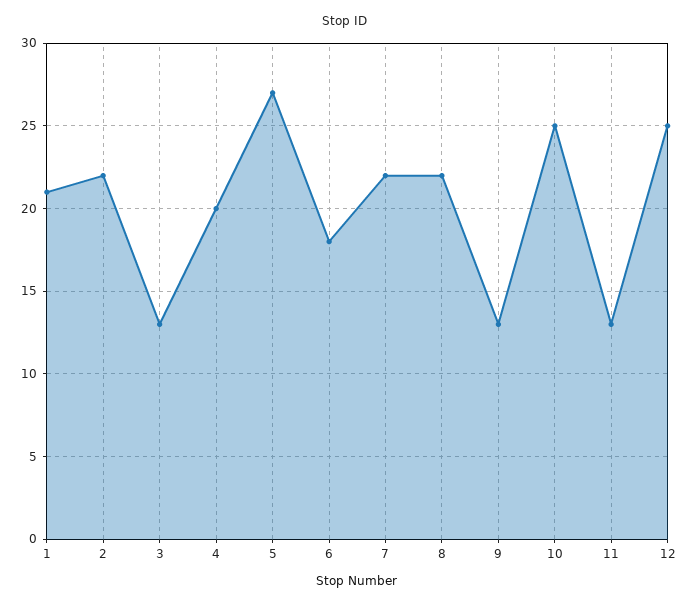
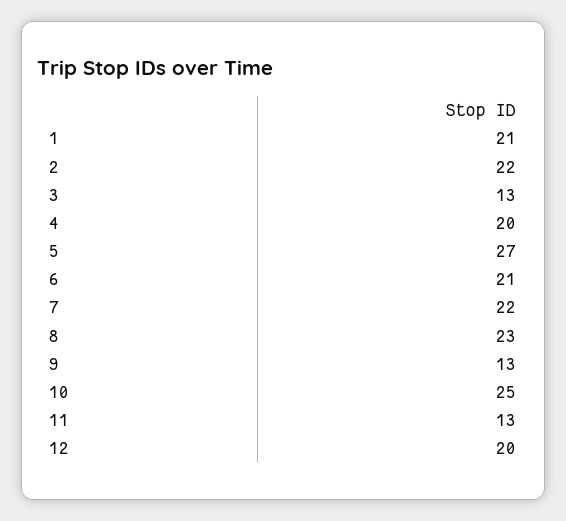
6: 18 -> 21
8: 22 -> 23
12: 25 -> 20

